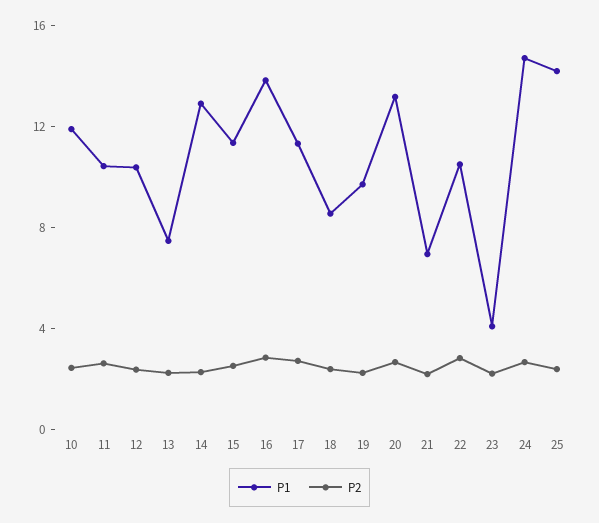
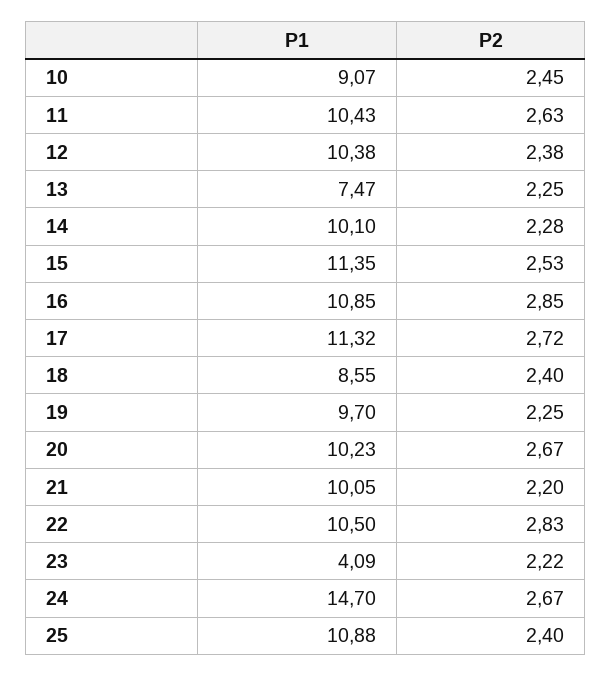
P1, 10: 12 -> 9.07
P1, 14: 13 -> 10.1
P1, 16: 14 -> 10.85
P1, 20: 13 -> 10.23
P1, 21: 7 -> 10.05
P1, 25: 14 -> 10.88

